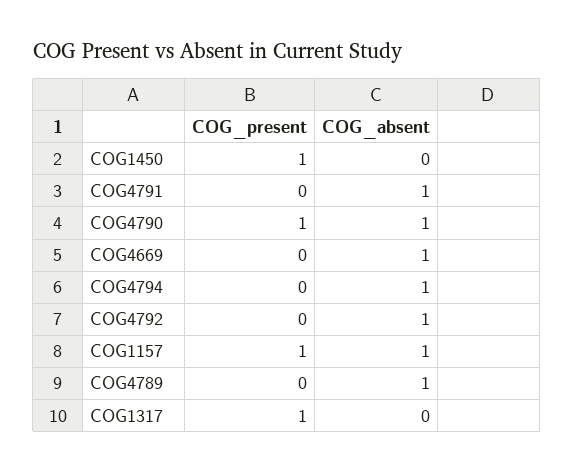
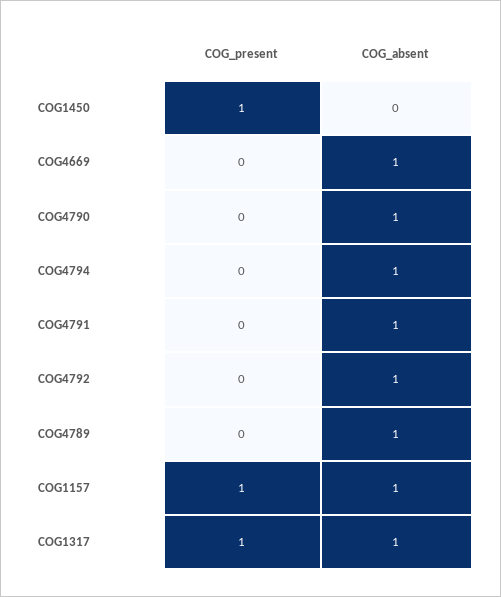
COG_present, COG4790: 1 -> 0
COG_absent, COG1317: 0 -> 1

